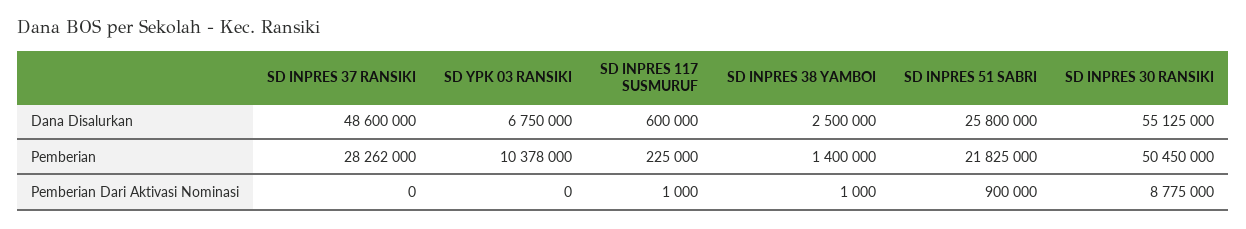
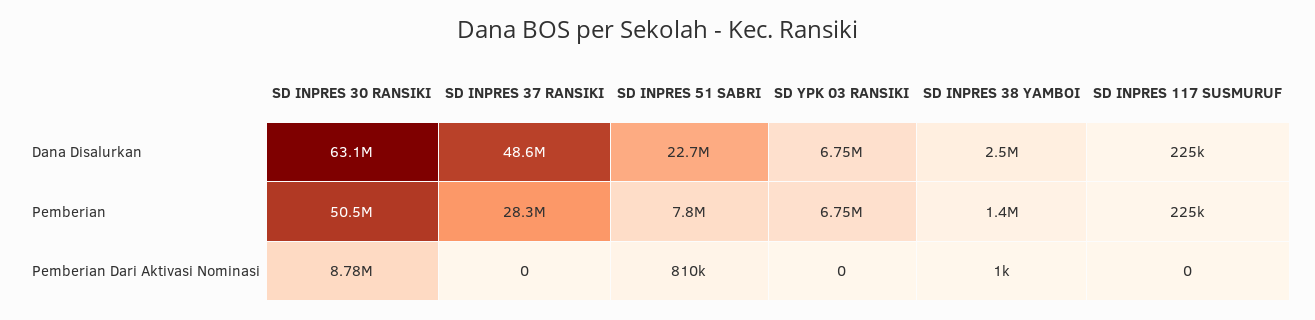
SD INPRES 117 SUSMURUF, Dana Disalurkan: 600000 -> 225000
SD INPRES 51 SABRI, Dana Disalurkan: 25800000 -> 22700000
SD INPRES 30 RANSIKI, Dana Disalurkan: 55125000 -> 63100000
SD YPK 03 RANSIKI, Pemberian: 10378000 -> 6750000
SD INPRES 51 SABRI, Pemberian: 21825000 -> 7800000
SD INPRES 117 SUSMURUF, Pemberian Dari Aktivasi Nominasi: 1000 -> 0
SD INPRES 51 SABRI, Pemberian Dari Aktivasi Nominasi: 900000 -> 810000

